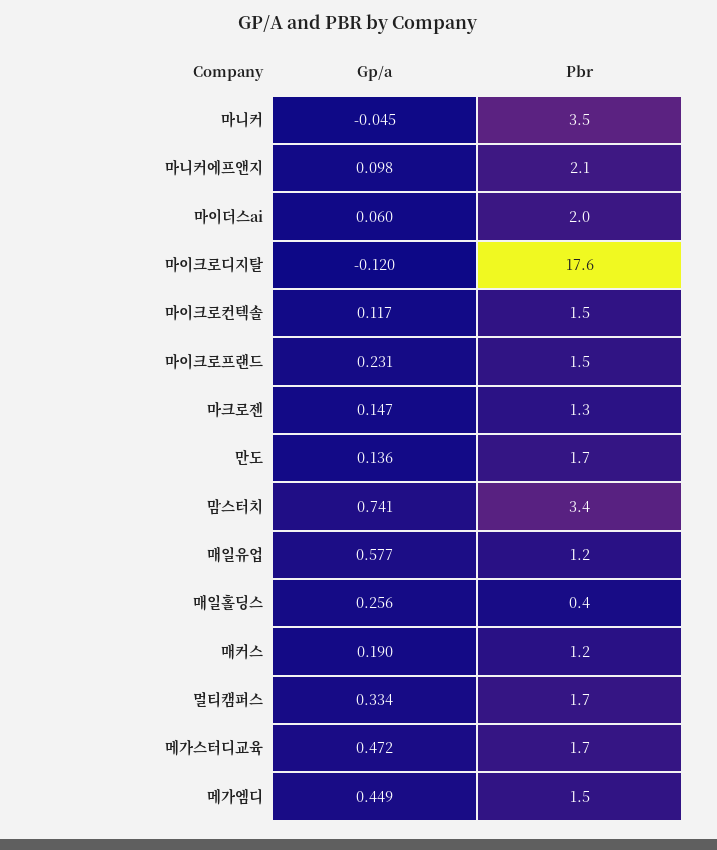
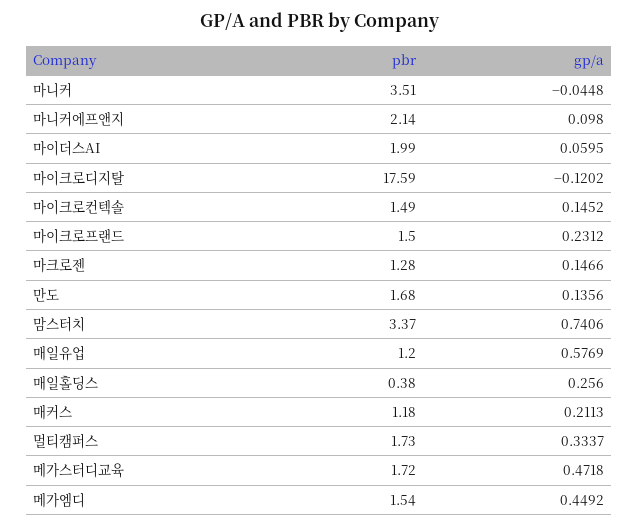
Gp/a, 마이크로컨텍솔: 0.117 -> 0.1452
Gp/a, 매커스: 0.19 -> 0.2113

